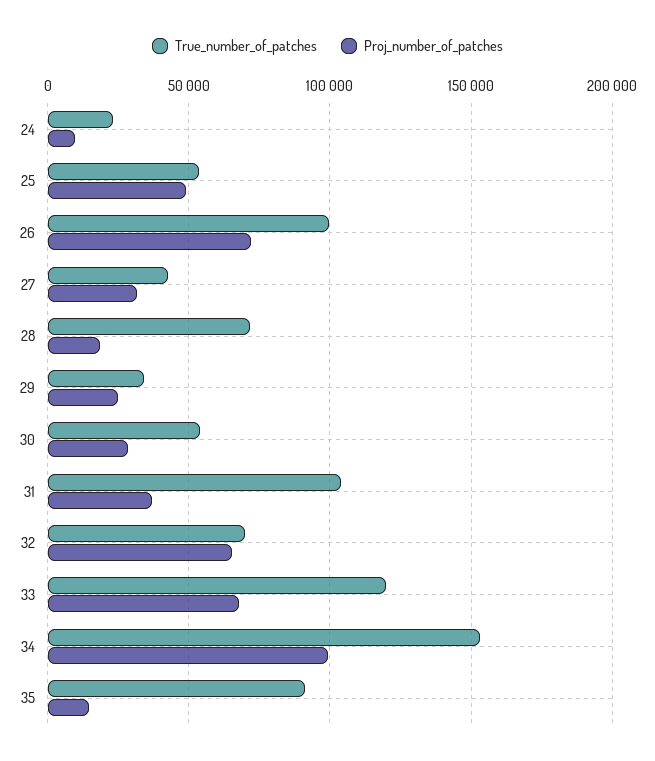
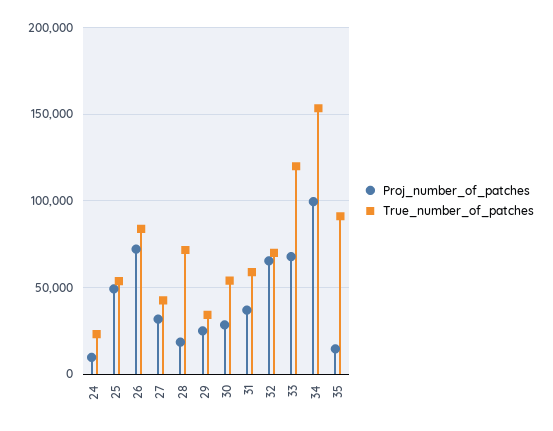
True_number_of_patches, 26: 100000 -> 85000
True_number_of_patches, 31: 105000 -> 60000

